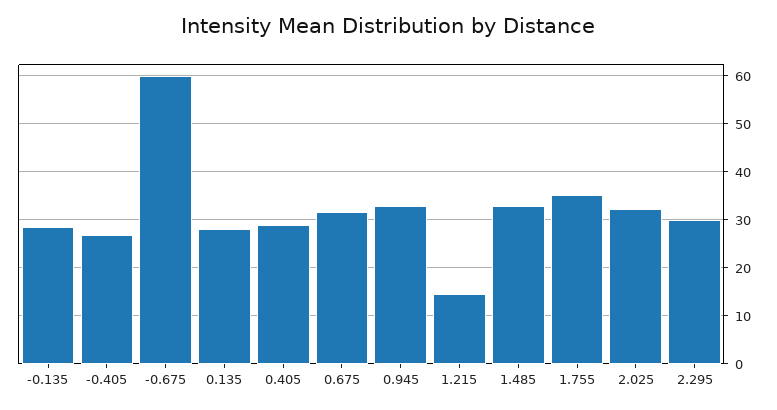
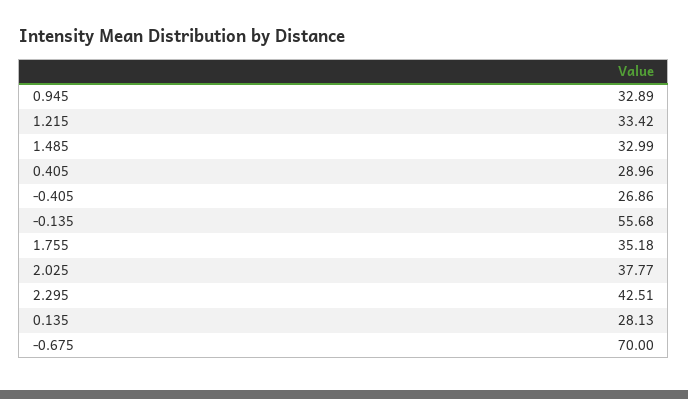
-0.135: 28 -> 55.68
-0.675: 60 -> 70
0.675: 32 -> none
1.215: 14 -> 33.42
2.025: 32 -> 37.77
2.295: 30 -> 42.51

